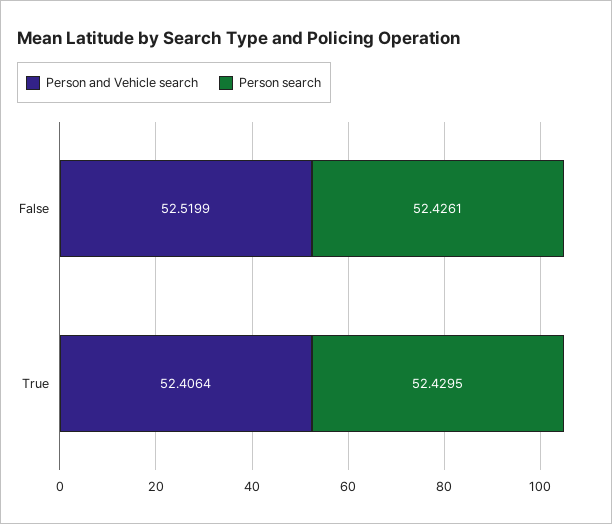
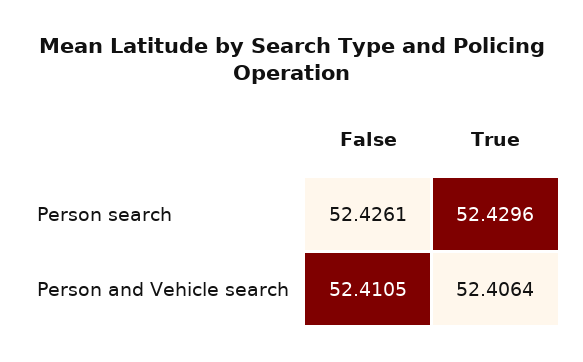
Person and Vehicle search, False: 52.5199 -> 52.4105
Person search, True: 52.4295 -> 52.4296

